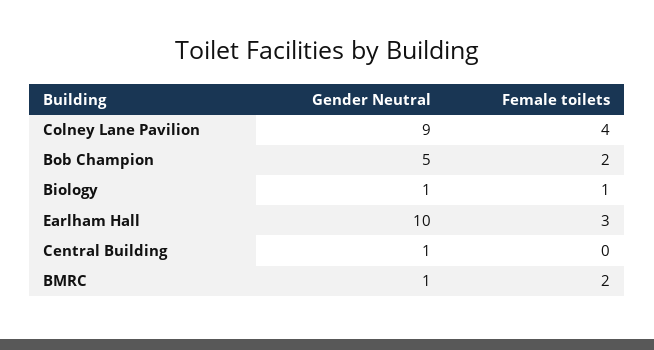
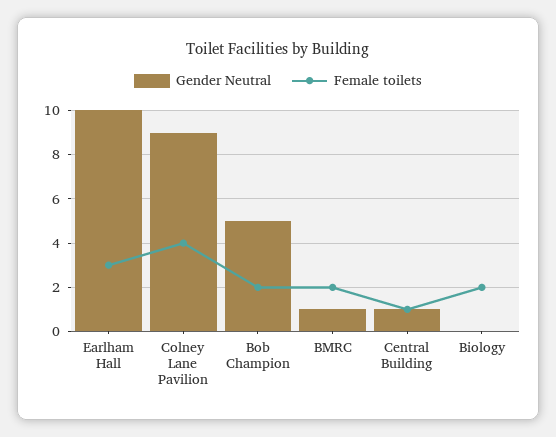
Gender Neutral, Biology: 1 -> 0
Female toilets, Biology: 1 -> 2
Female toilets, Central Building: 0 -> 1

